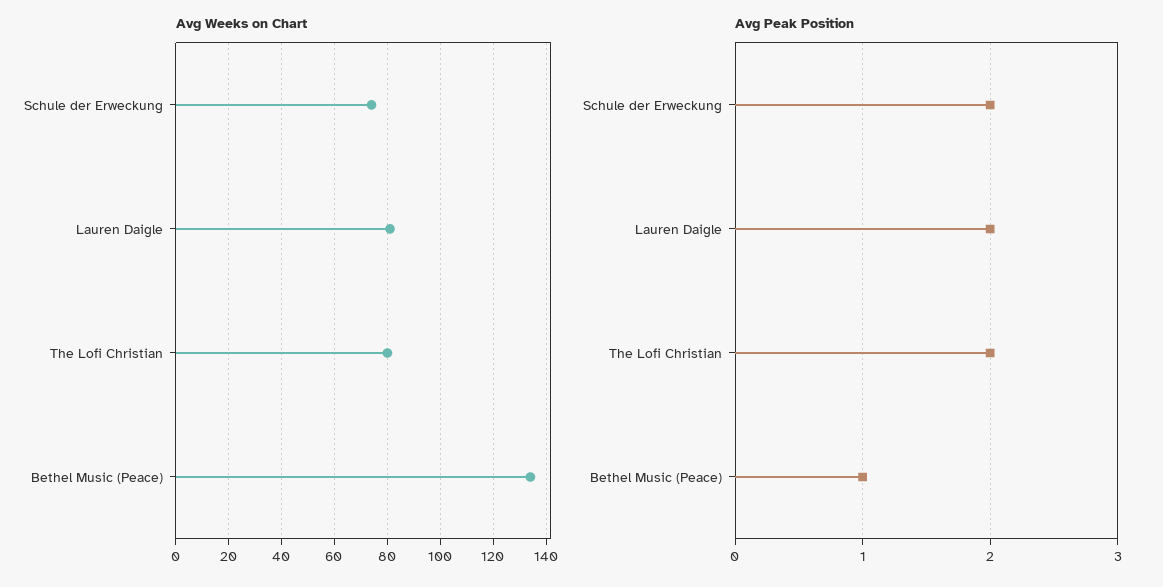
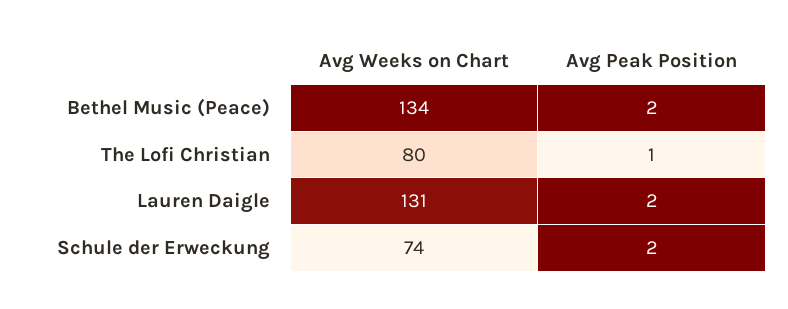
Avg Weeks on Chart, Lauren Daigle: 80 -> 131
Avg Peak Position, The Lofi Christian: 2 -> 1
Avg Peak Position, Bethel Music (Peace): 1 -> 2

